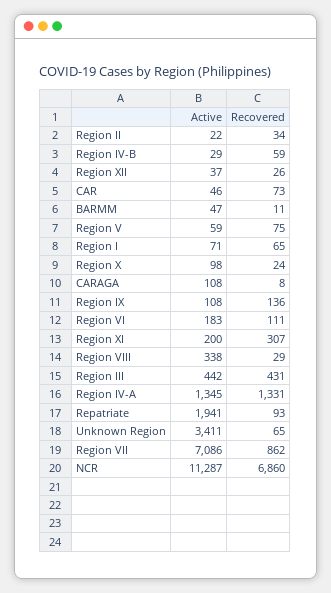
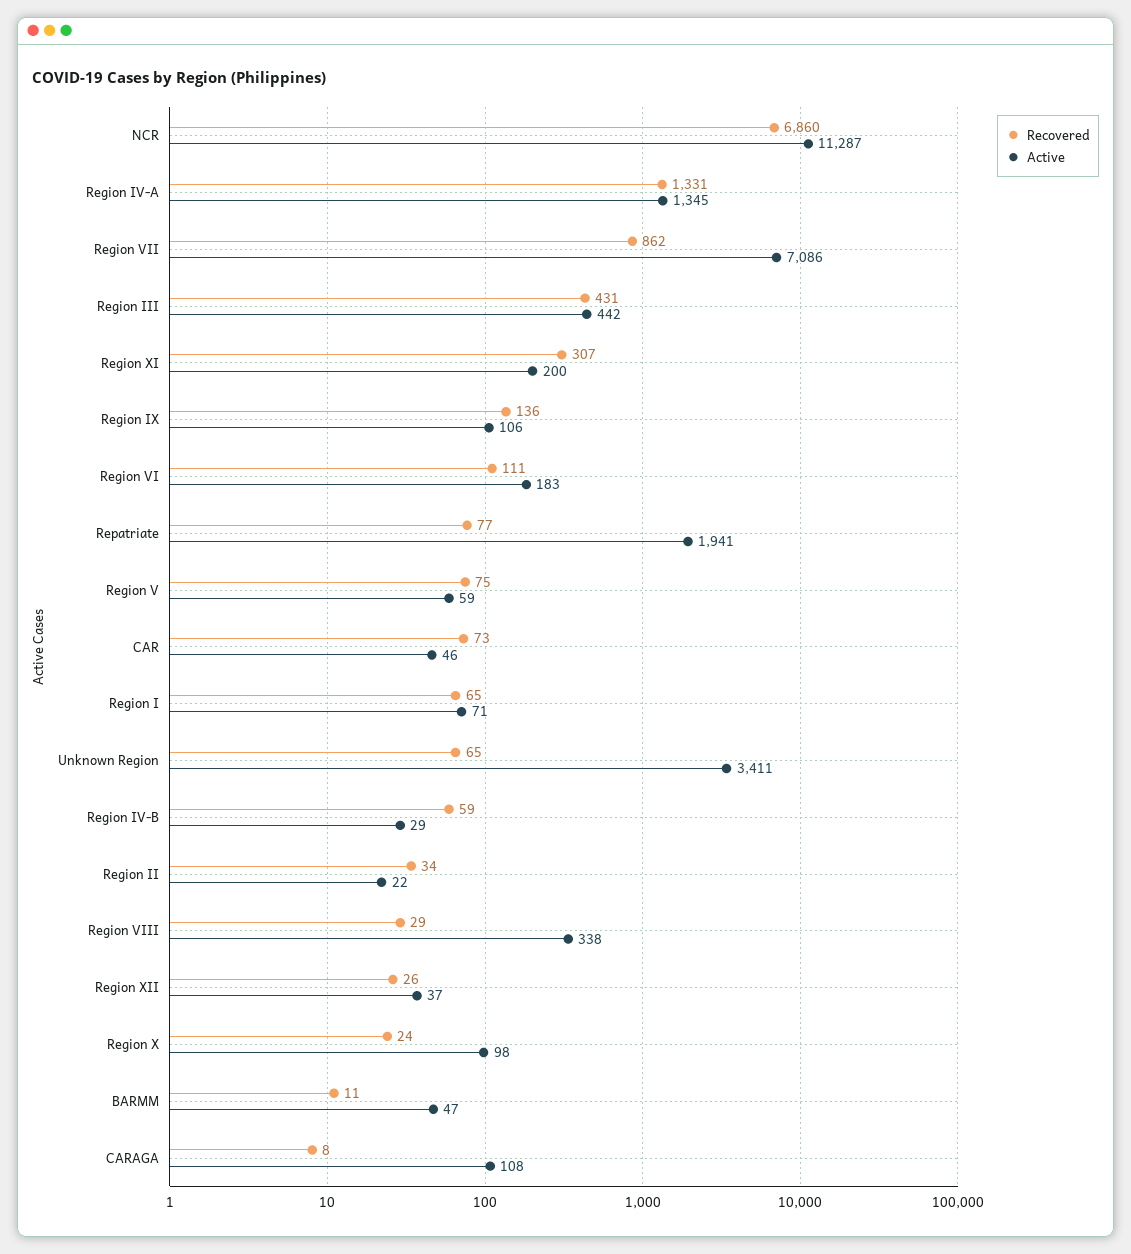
Active, Region IX: 108 -> 106
Recovered, Repatriate: 93 -> 77

